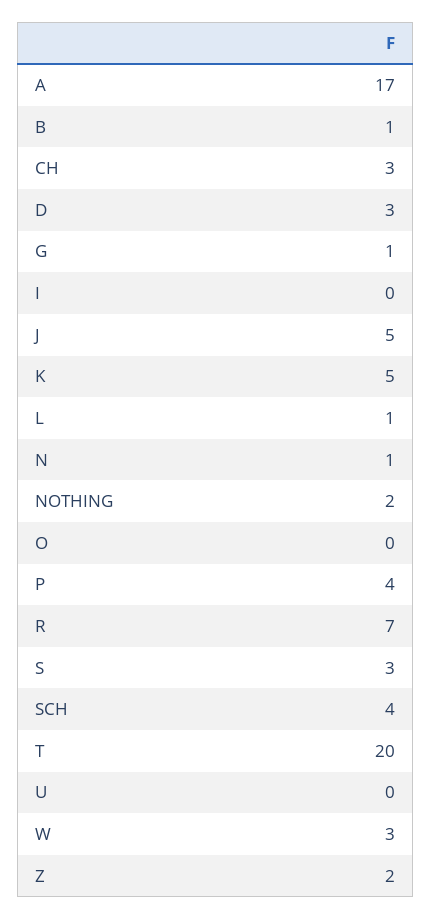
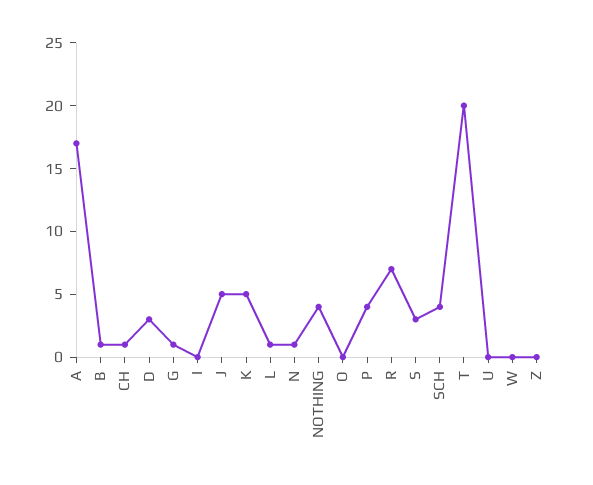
CH: 3 -> 1
NOTHING: 2 -> 4
W: 3 -> 0
Z: 2 -> 0

